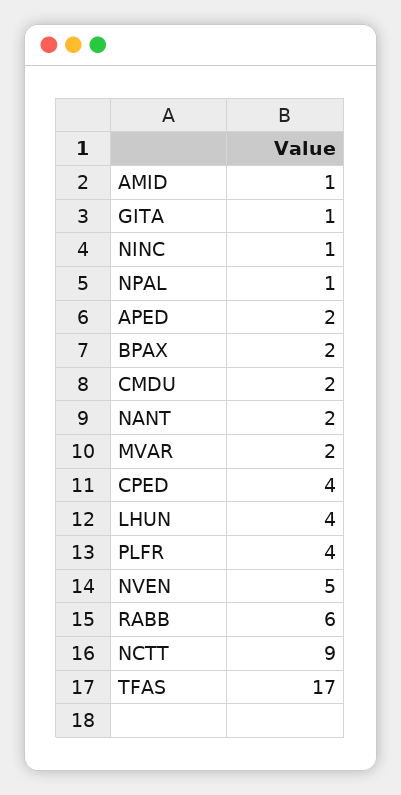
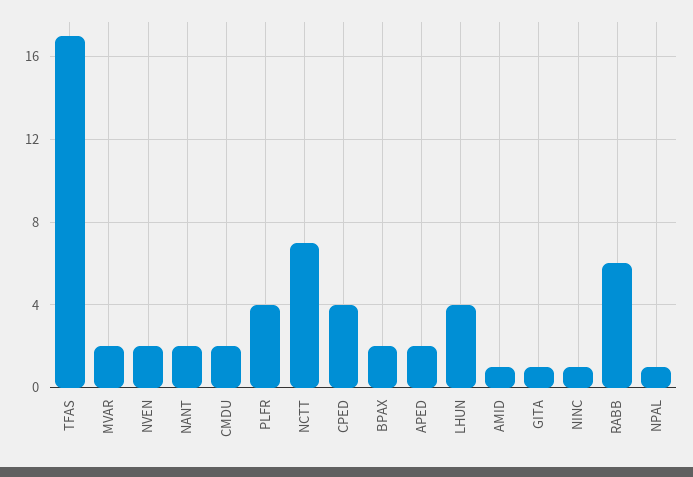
NVEN: 5 -> 2
NCTT: 9 -> 7

